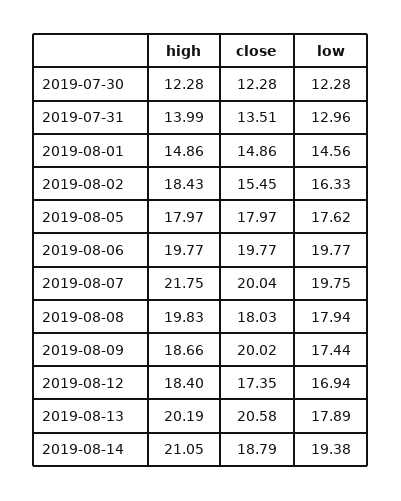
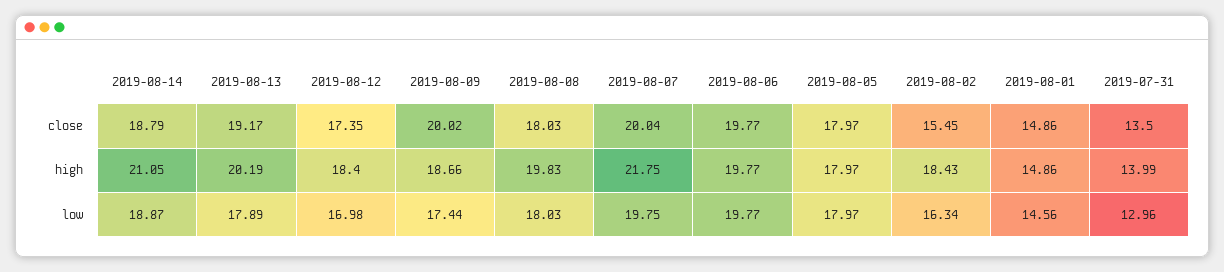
high, 2019-07-30: 12.28 -> none
close, 2019-07-30: 12.28 -> none
low, 2019-07-30: 12.28 -> none
close, 2019-07-31: 13.51 -> 13.5
low, 2019-08-02: 16.33 -> 16.34
low, 2019-08-05: 17.62 -> 17.97
low, 2019-08-08: 17.94 -> 18.03
low, 2019-08-12: 16.94 -> 16.98
close, 2019-08-13: 20.58 -> 19.17
low, 2019-08-14: 19.38 -> 18.87

